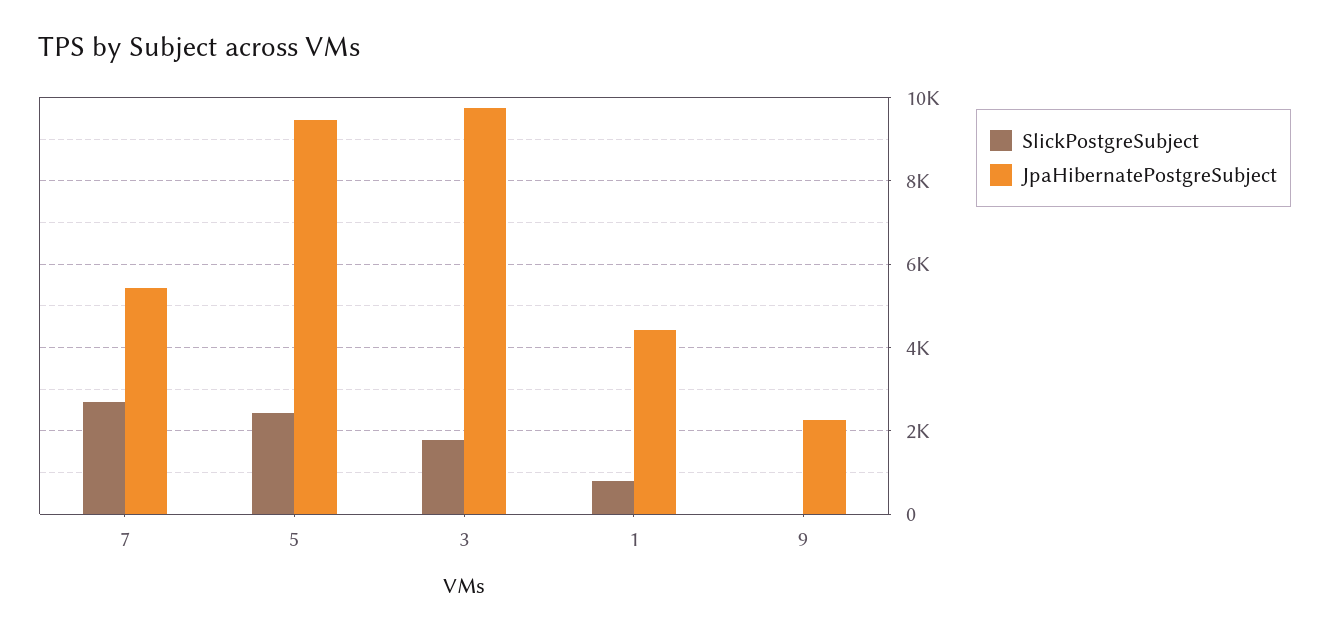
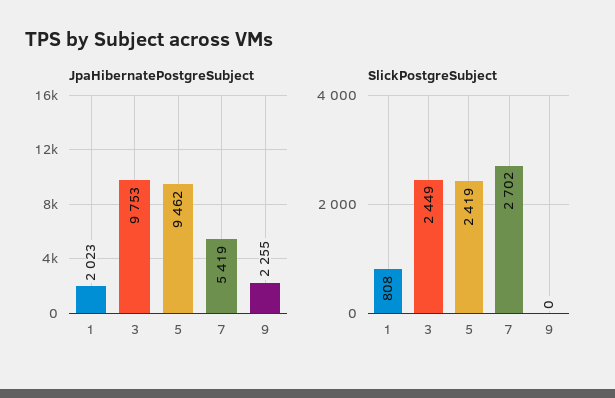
SlickPostgreSubject, 3: 1800 -> 2449
JpaHibernatePostgreSubject, 1: 4400 -> 2023

